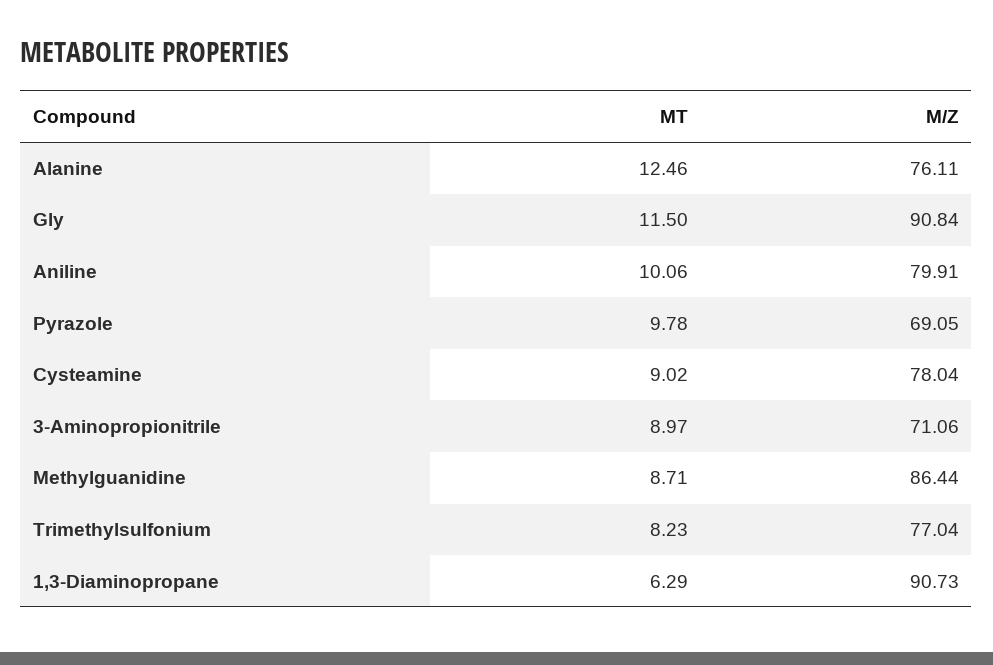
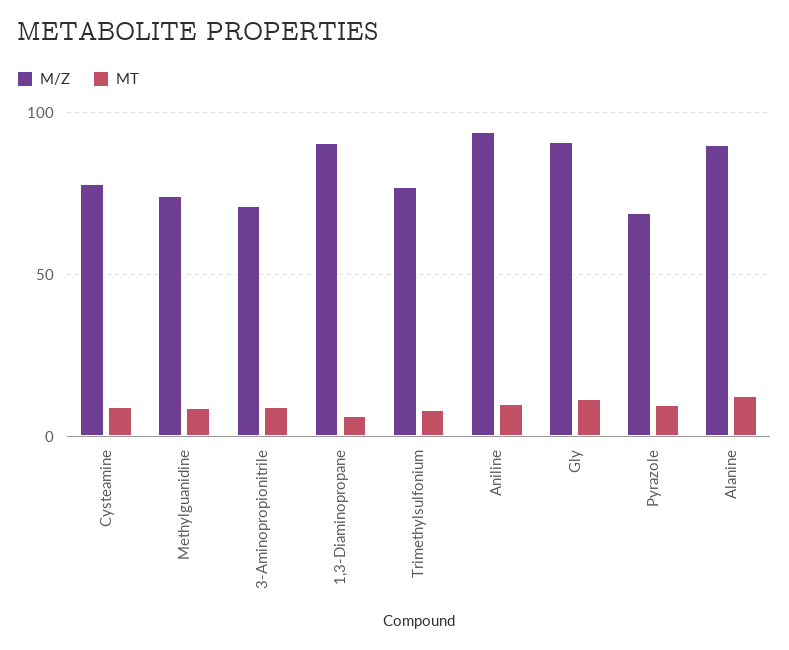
M/Z, Alanine: 76.11 -> 90
M/Z, Aniline: 79.91 -> 95
M/Z, Methylguanidine: 86.44 -> 75

